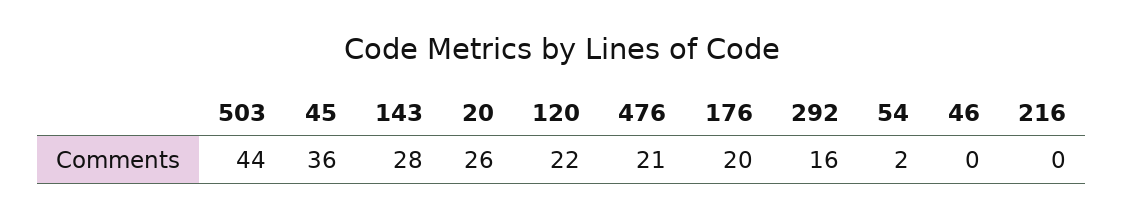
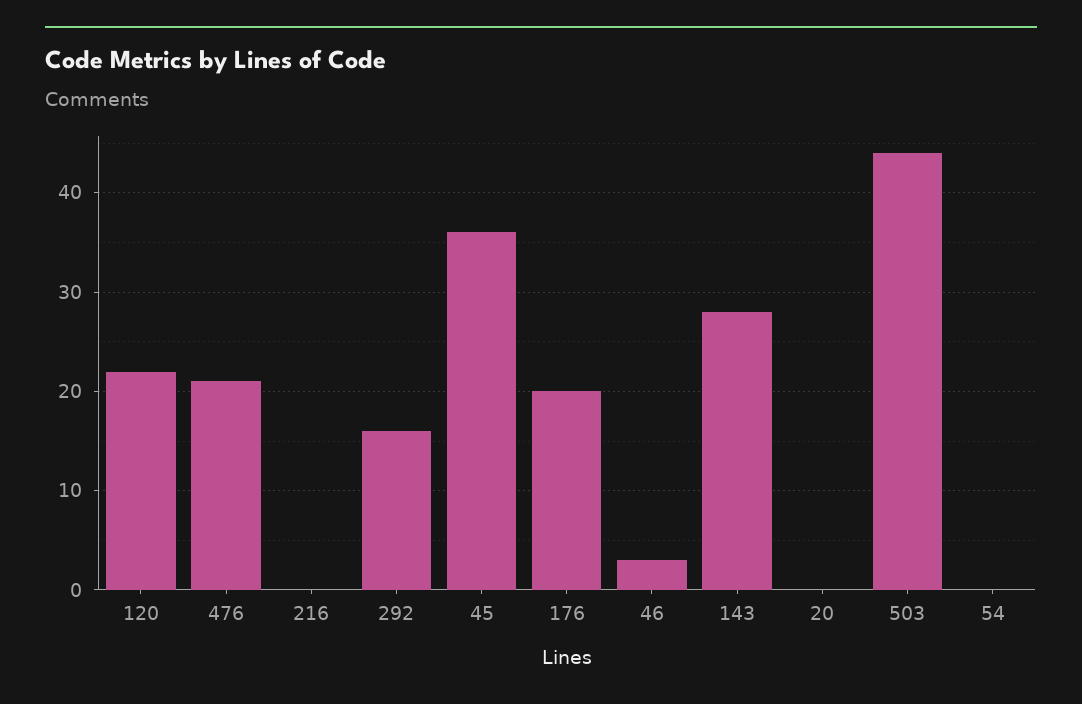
20: 26 -> 0
54: 2 -> 0
46: 0 -> 3

